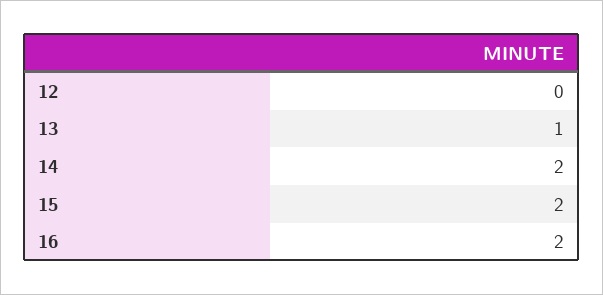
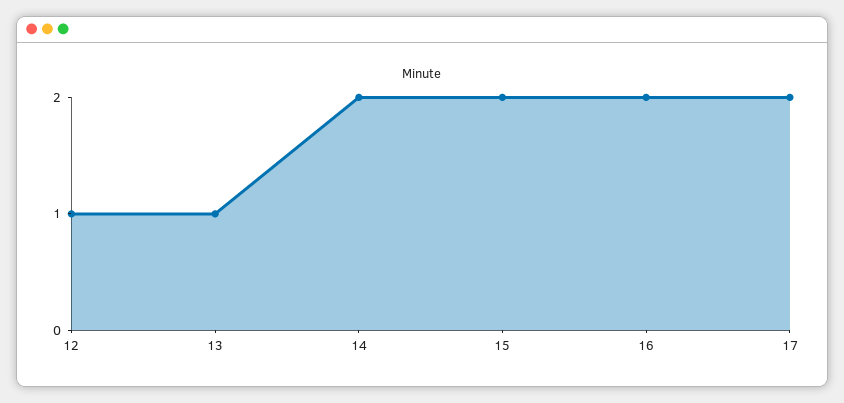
12: 0 -> 1
17: none -> 2

